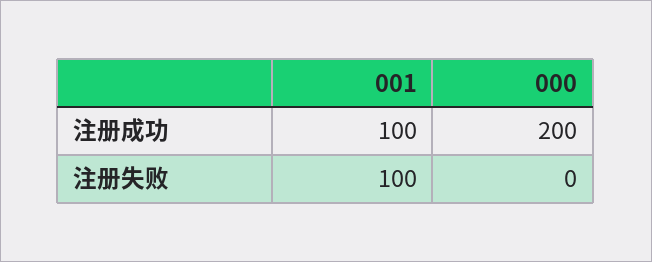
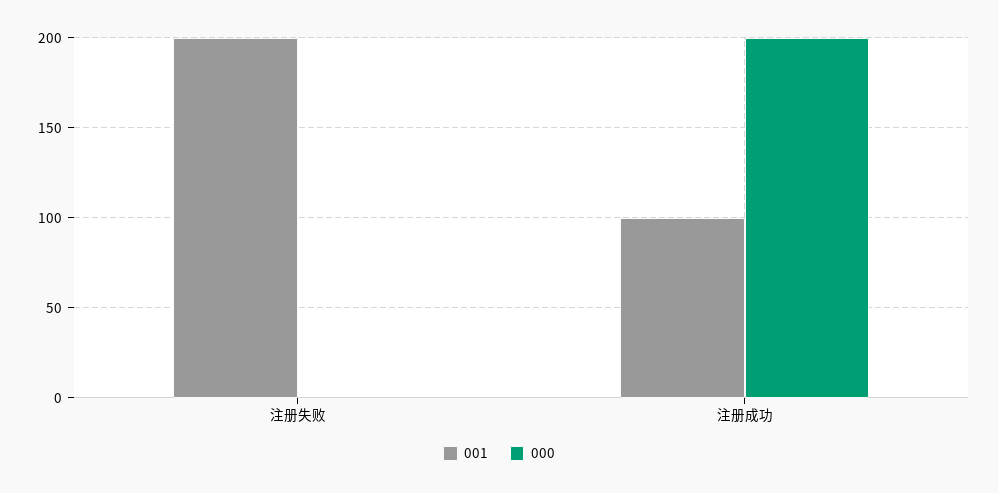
001, 注册失败: 100 -> 200

